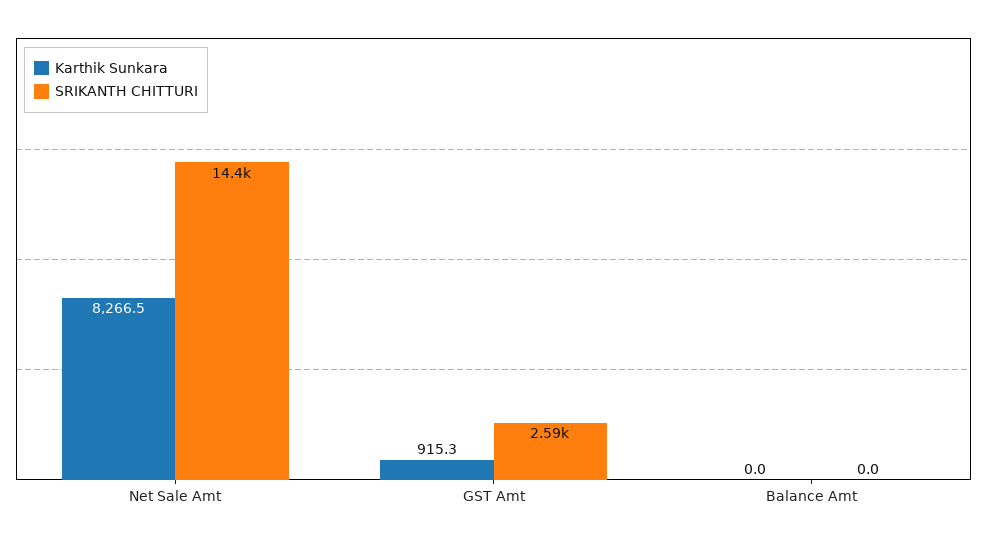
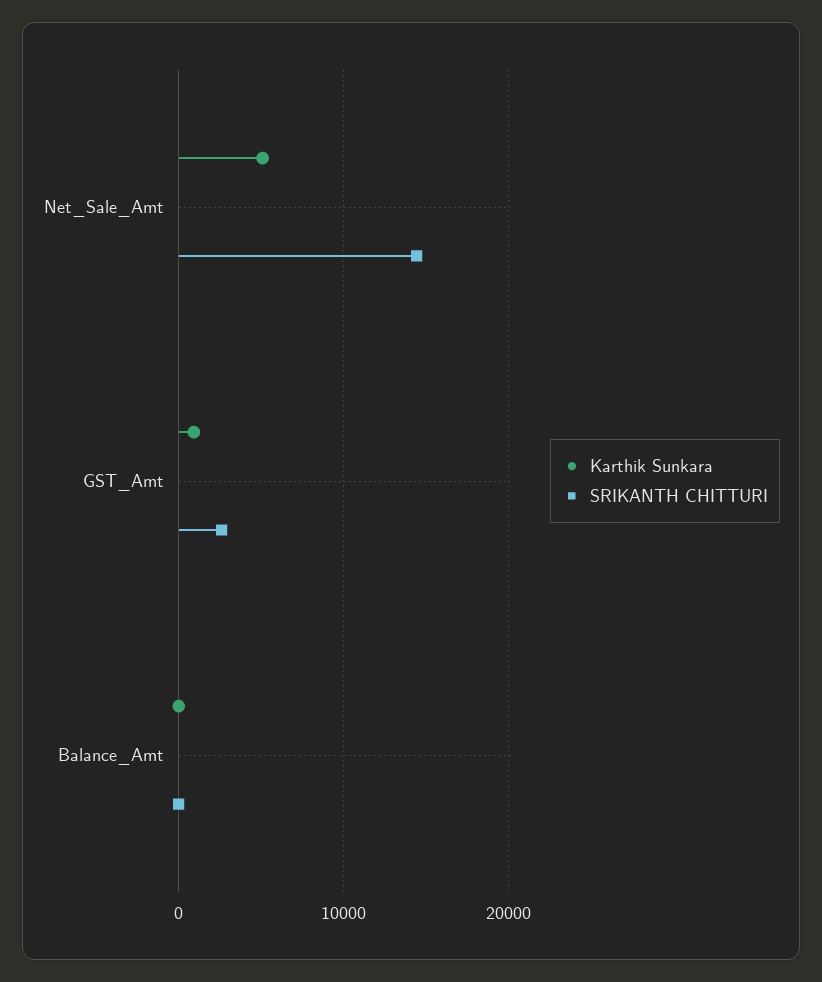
Karthik Sunkara, Net Sale Amt: 8266.5 -> 5000

